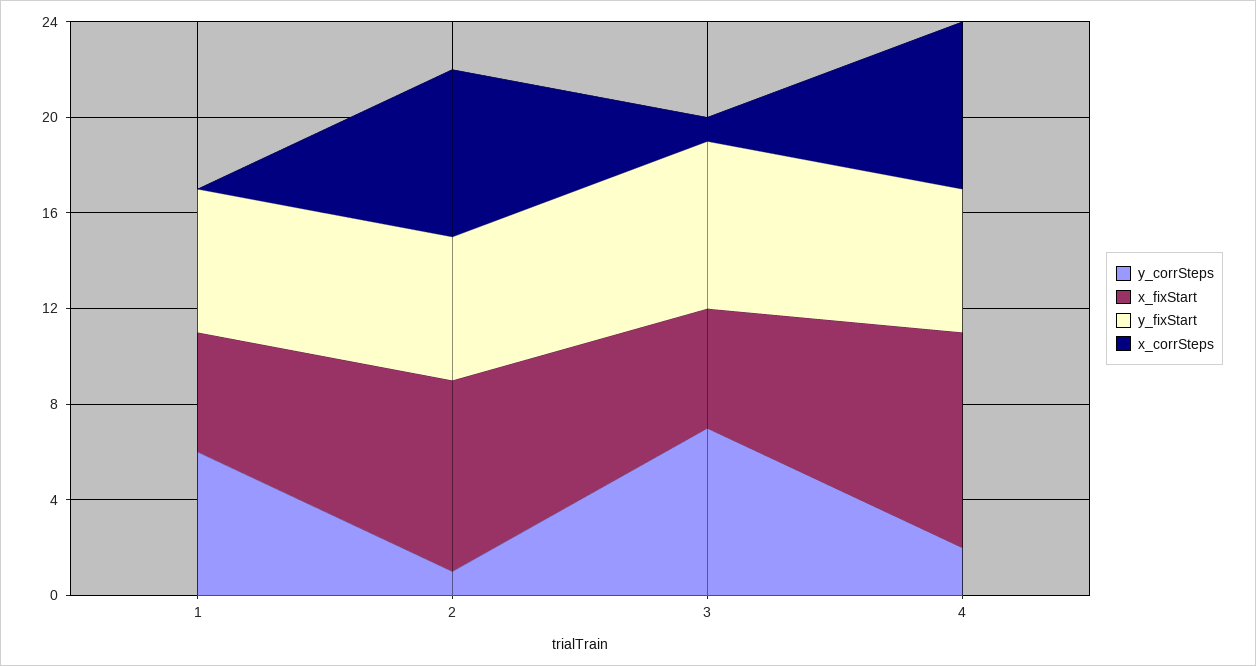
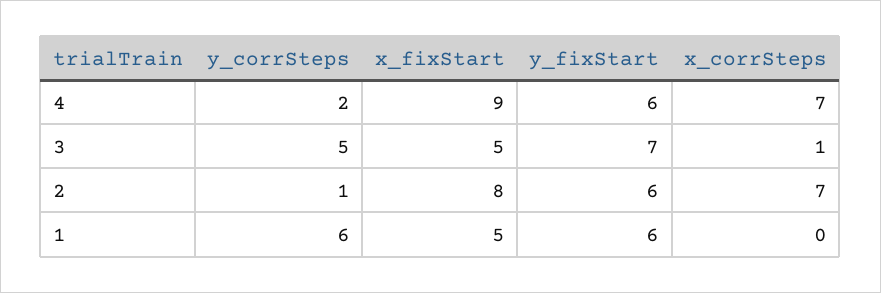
y_corrSteps, 3: 7 -> 5

